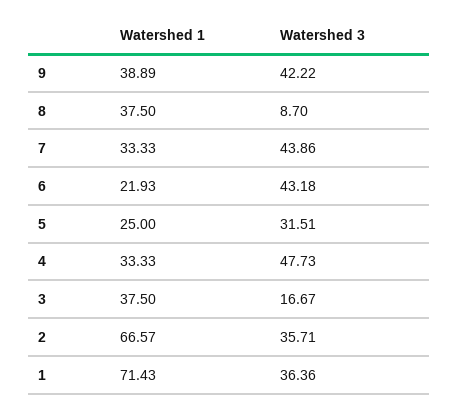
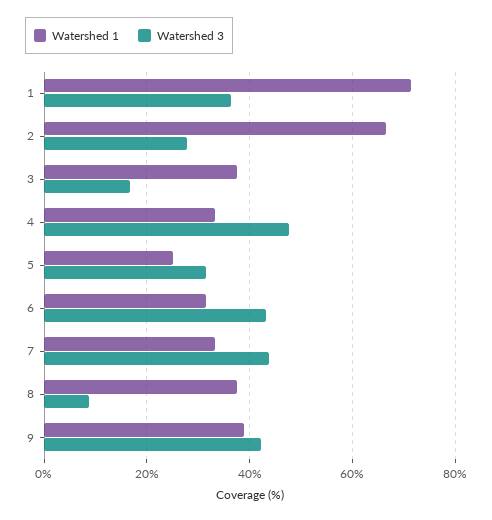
Watershed 1, 6: 21.93 -> 32
Watershed 3, 2: 35.71 -> 28

